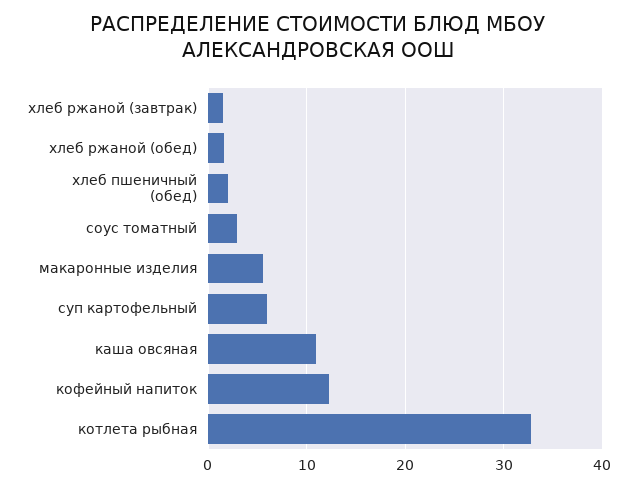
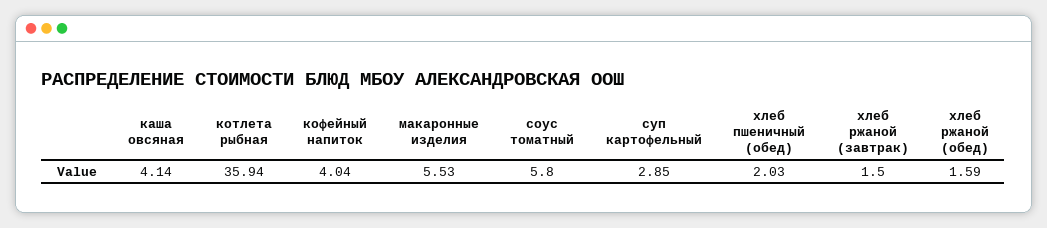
соус томатный: 3 -> 5.8
суп картофельный: 6 -> 2.85
каша овсяная: 11 -> 4.14
кофейный напиток: 12 -> 4.04
котлета рыбная: 33 -> 35.94

